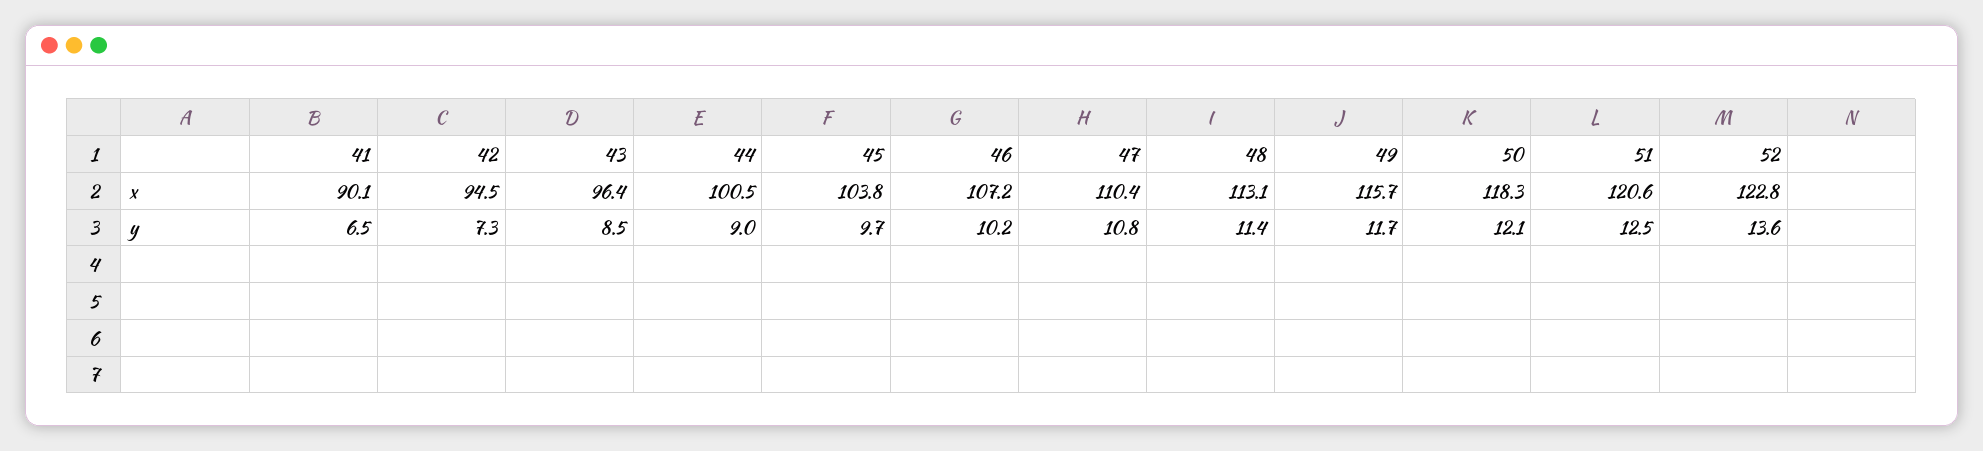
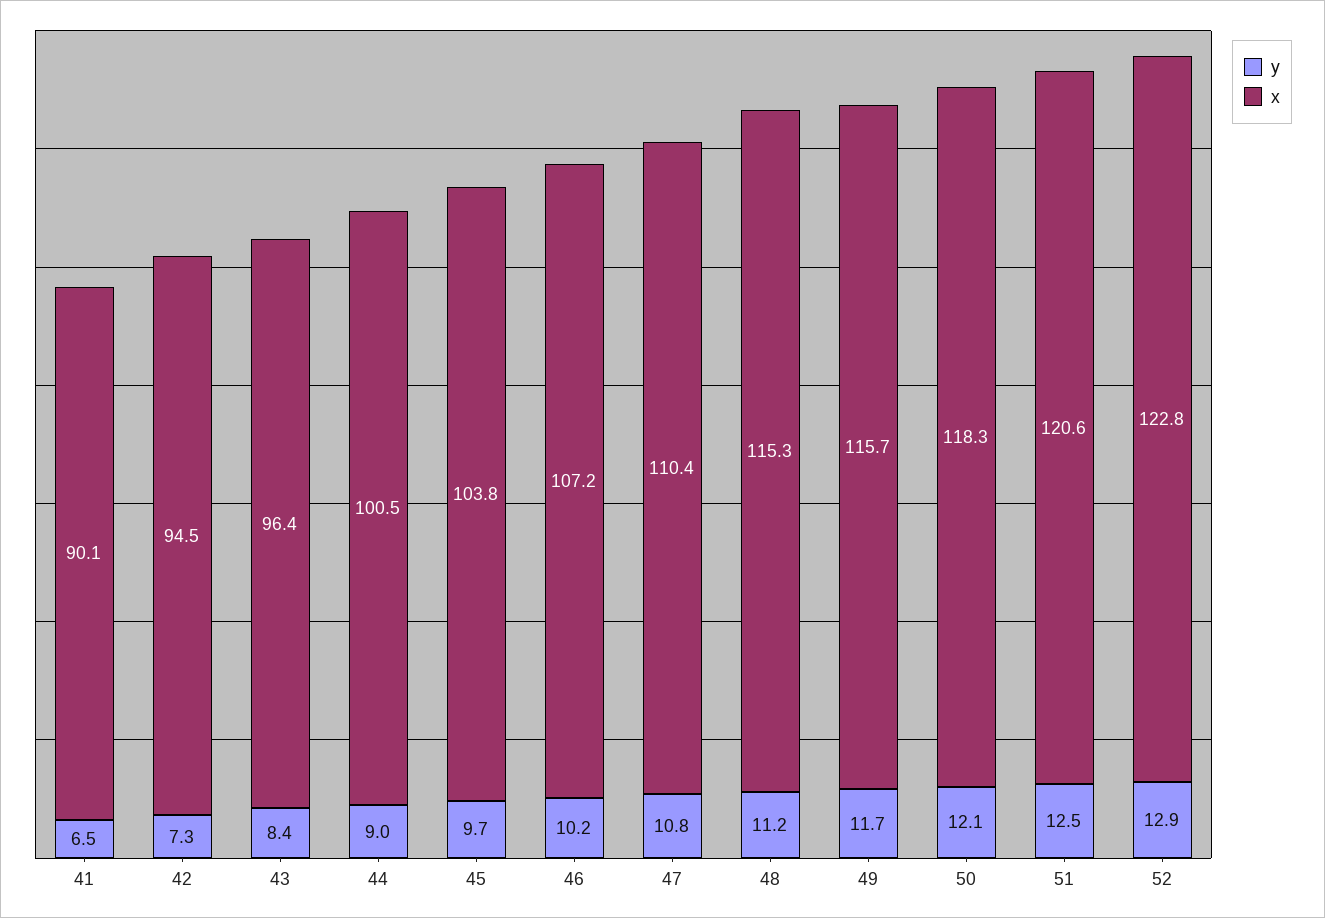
x, 48: 113.1 -> 115.3
y, 43: 8.5 -> 8.4
y, 48: 11.4 -> 11.2
y, 52: 13.6 -> 12.9

